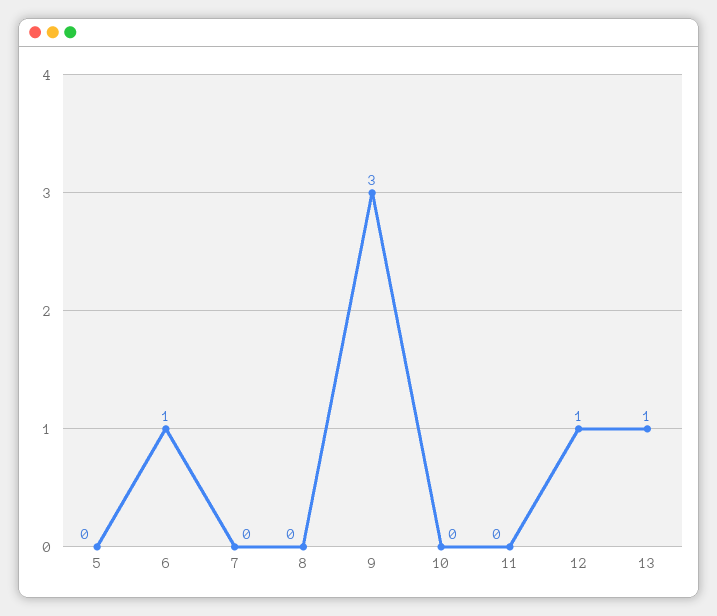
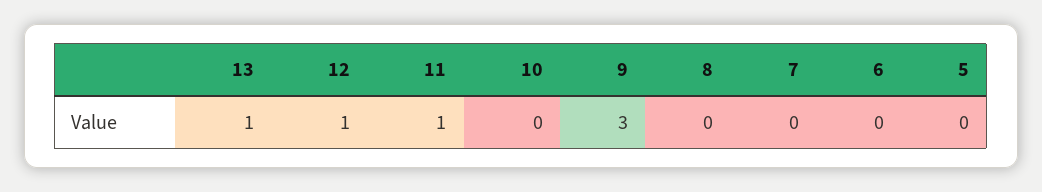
6: 1 -> 0
11: 0 -> 1

